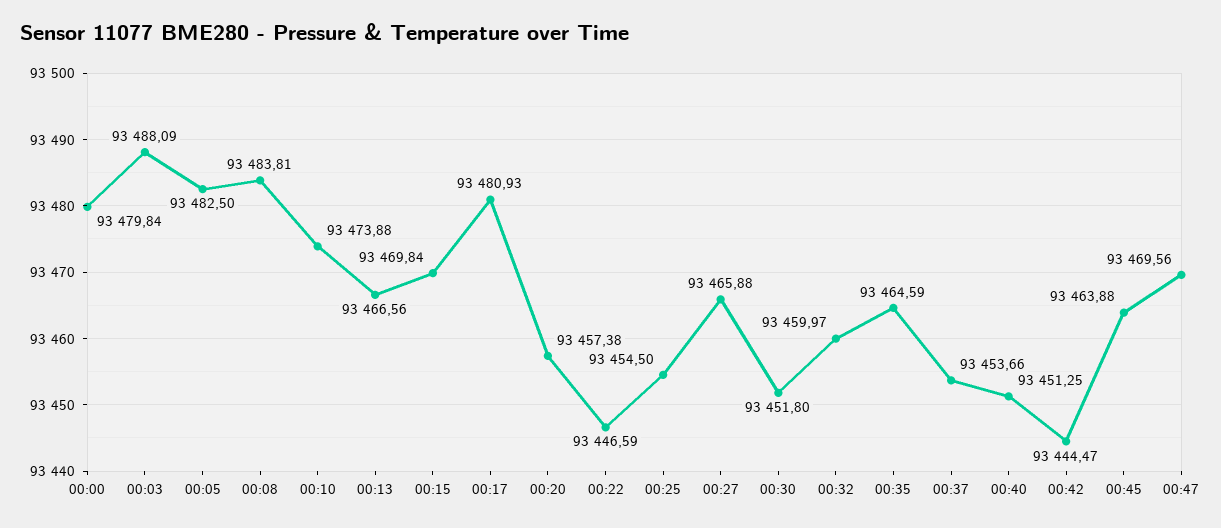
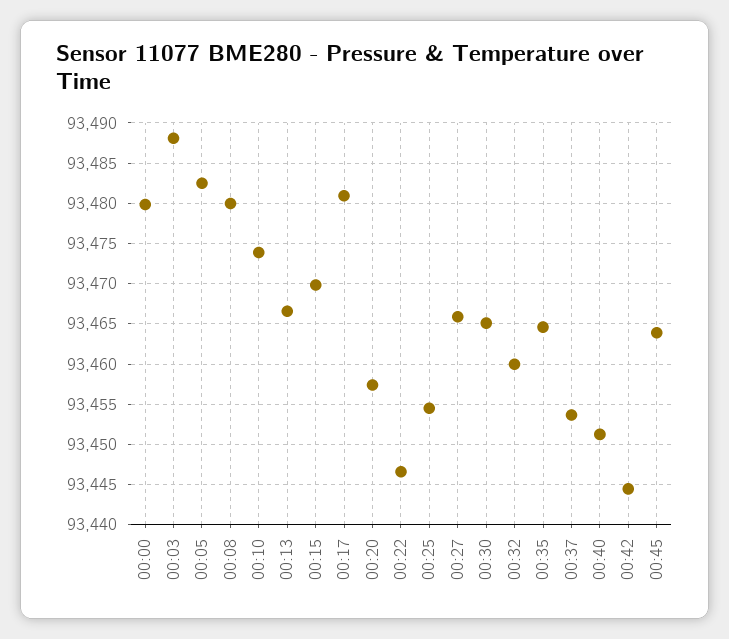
00:08: 93483.81 -> 93480
00:30: 93451.8 -> 93465
00:47: 93469.56 -> none

